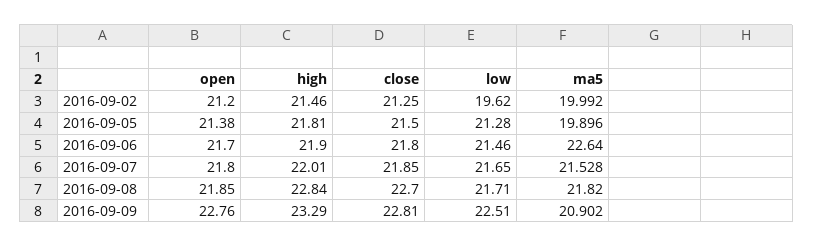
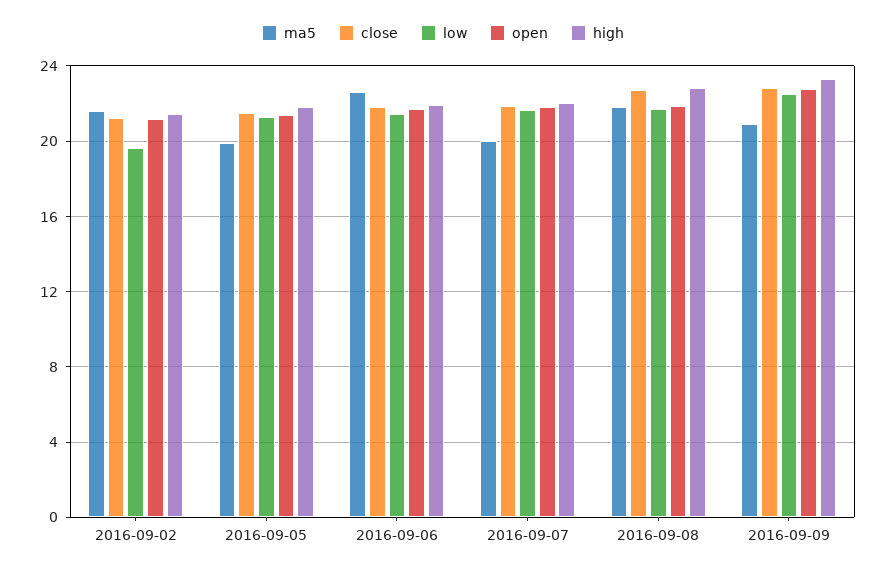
ma5, 2016-09-02: 19.992 -> 21.5
ma5, 2016-09-07: 21.528 -> 20

